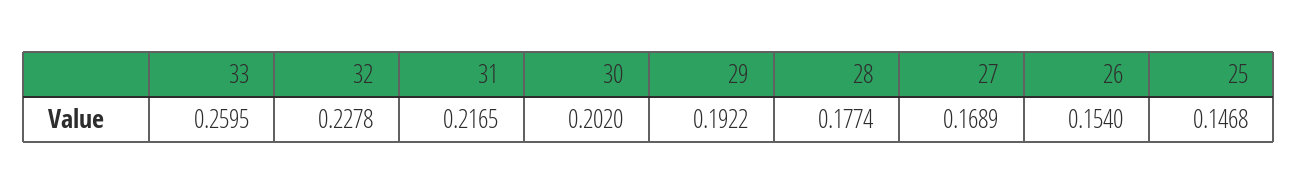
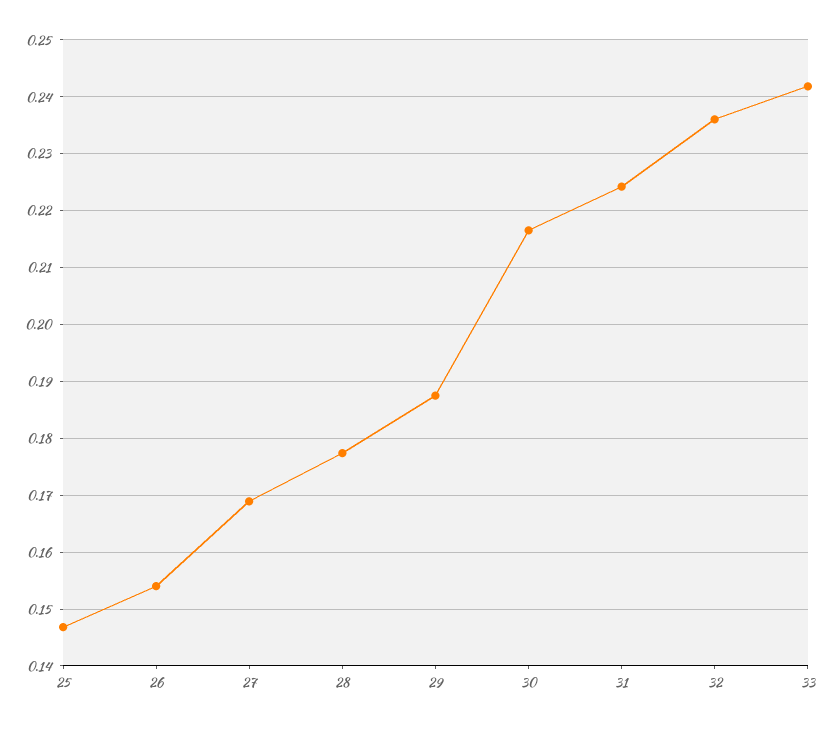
33: 0.2595 -> 0.242
32: 0.2278 -> 0.236
31: 0.2165 -> 0.224
30: 0.202 -> 0.216
29: 0.1922 -> 0.188

